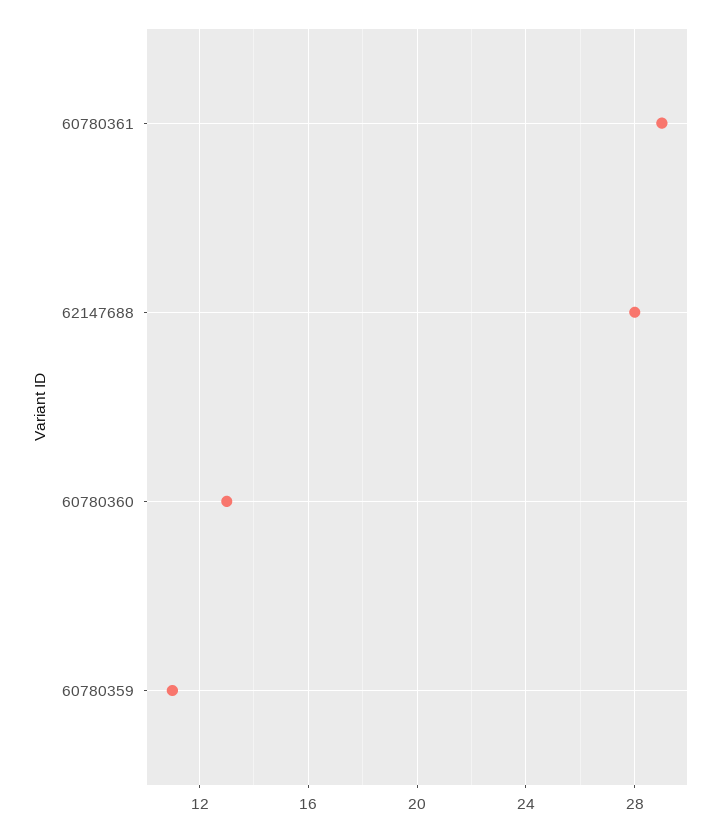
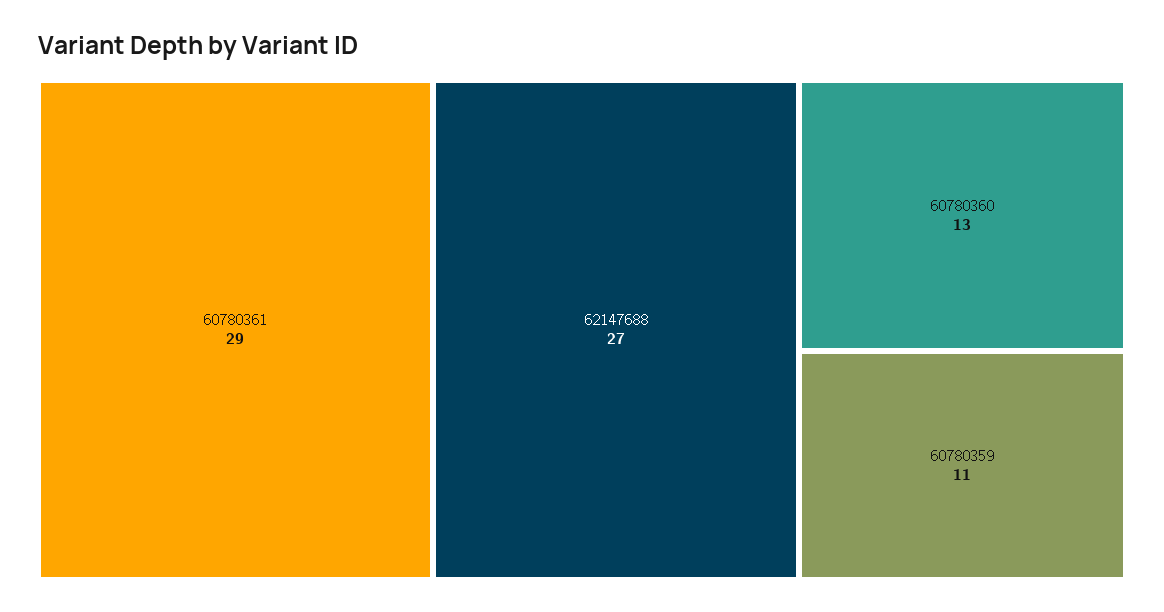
62147688: 28 -> 27

